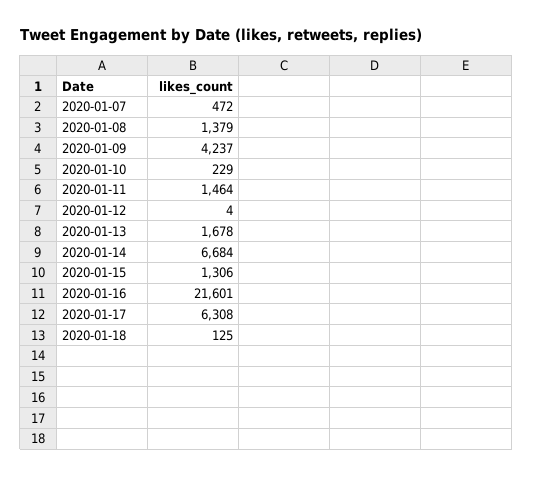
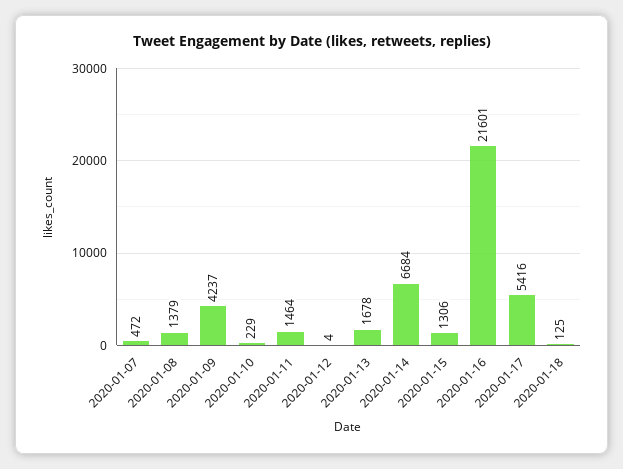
2020-01-17: 6308 -> 5416

